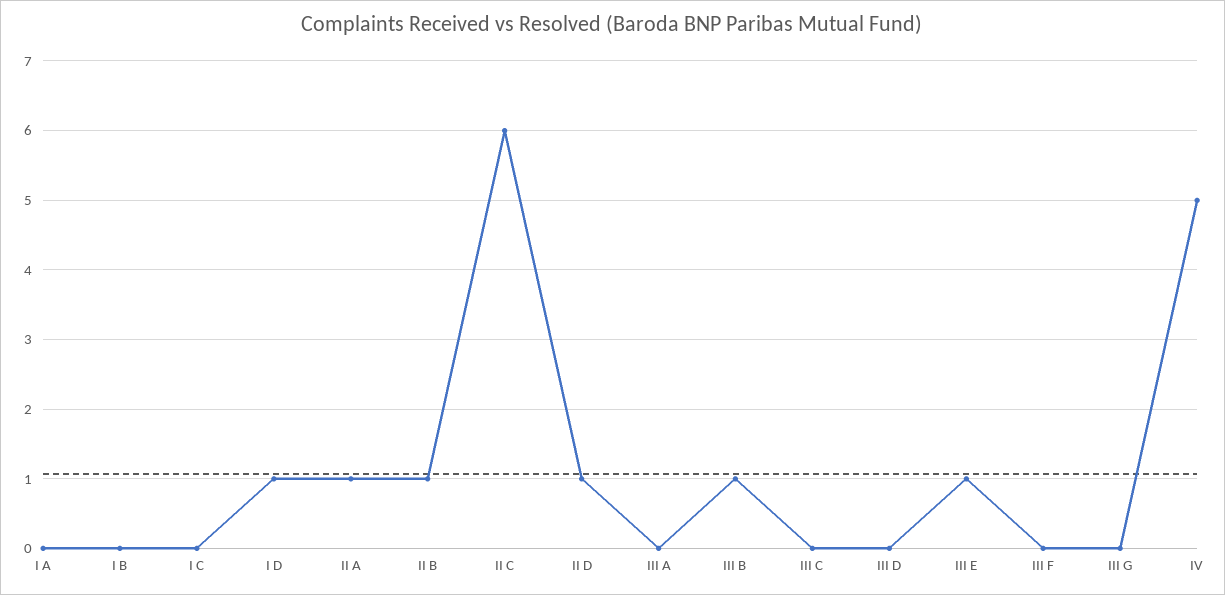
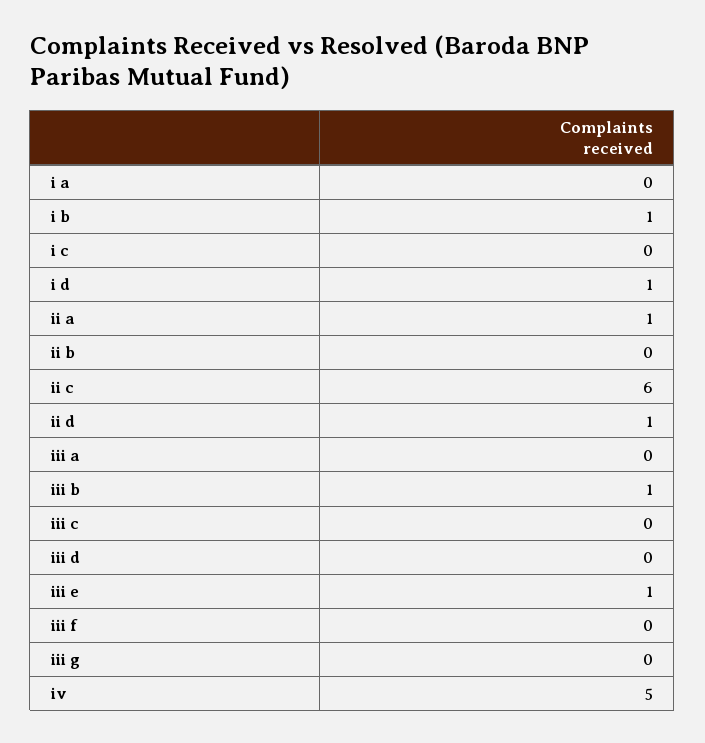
I B: 0 -> 1
II B: 1 -> 0

